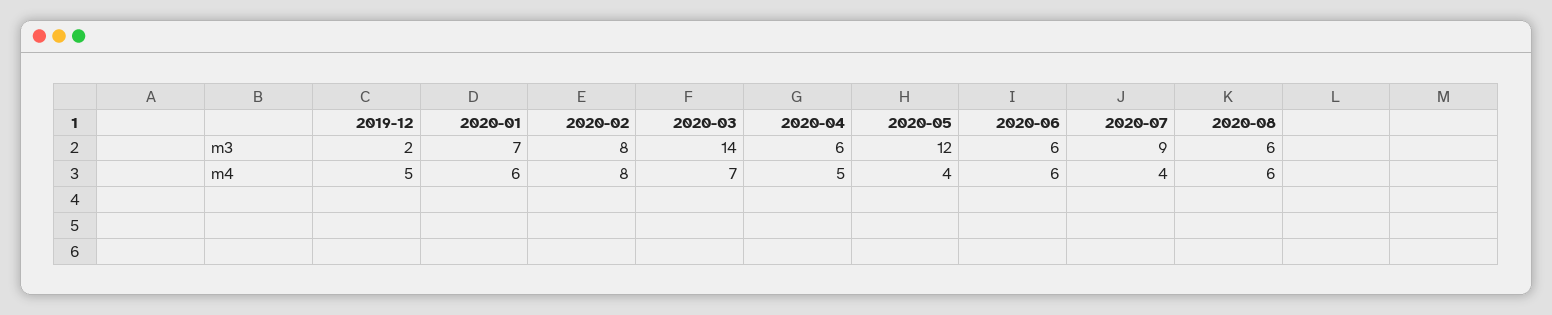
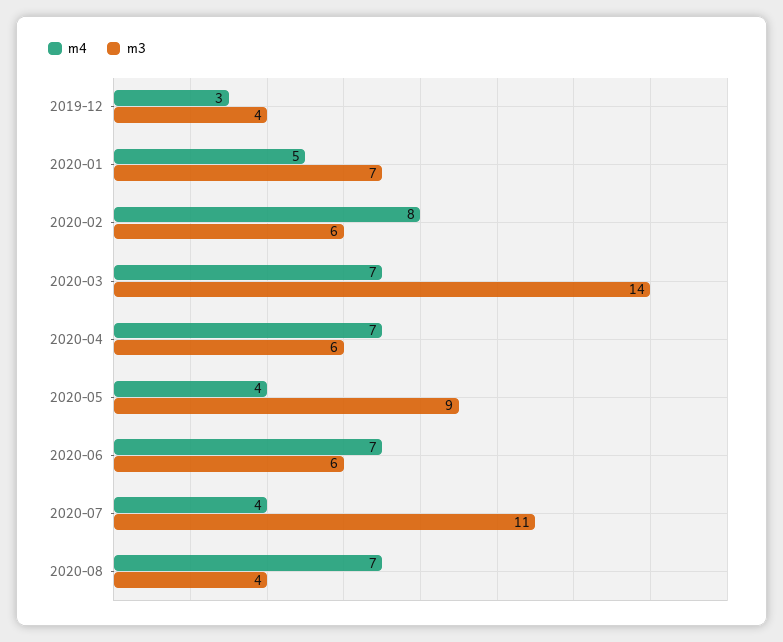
m3, 2019-12: 2 -> 4
m3, 2020-02: 8 -> 6
m3, 2020-05: 12 -> 9
m3, 2020-07: 9 -> 11
m3, 2020-08: 6 -> 4
m4, 2019-12: 5 -> 3
m4, 2020-01: 6 -> 5
m4, 2020-04: 5 -> 7
m4, 2020-06: 6 -> 7
m4, 2020-08: 6 -> 7

